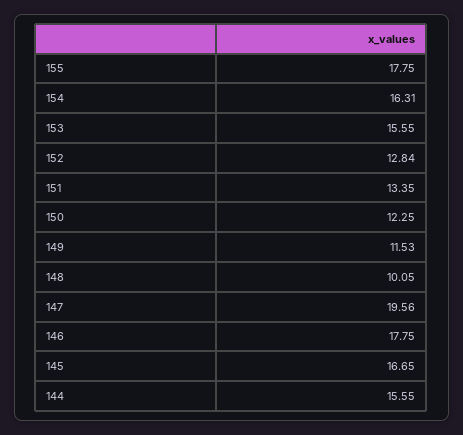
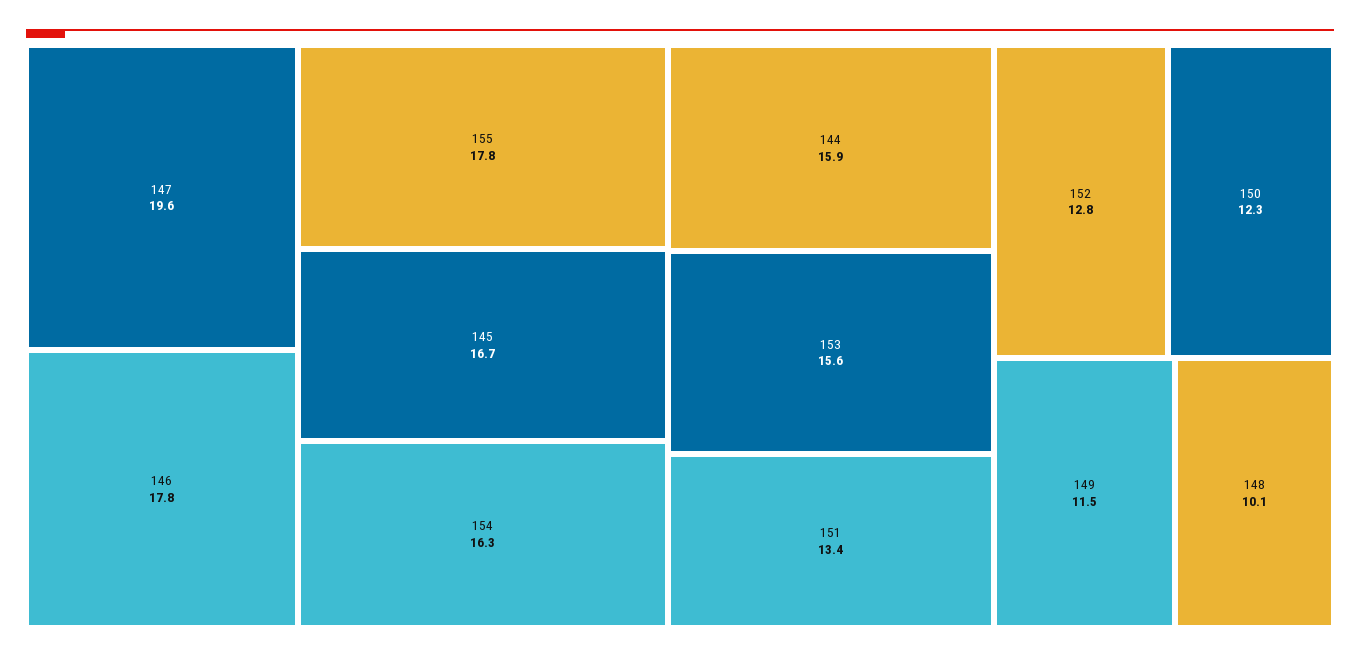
144: 15.55 -> 15.9

